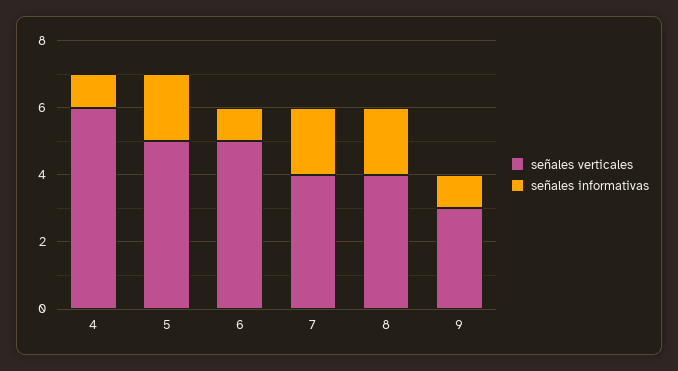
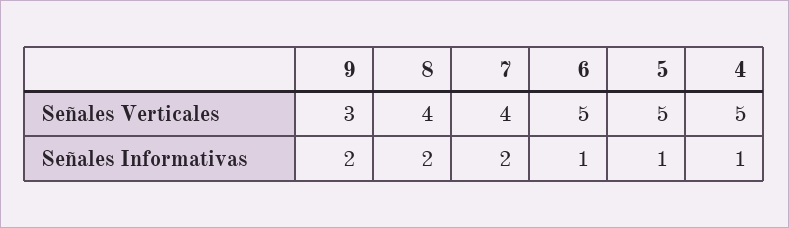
señales verticales, 4: 6 -> 5
señales informativas, 5: 2 -> 1
señales informativas, 9: 1 -> 2

